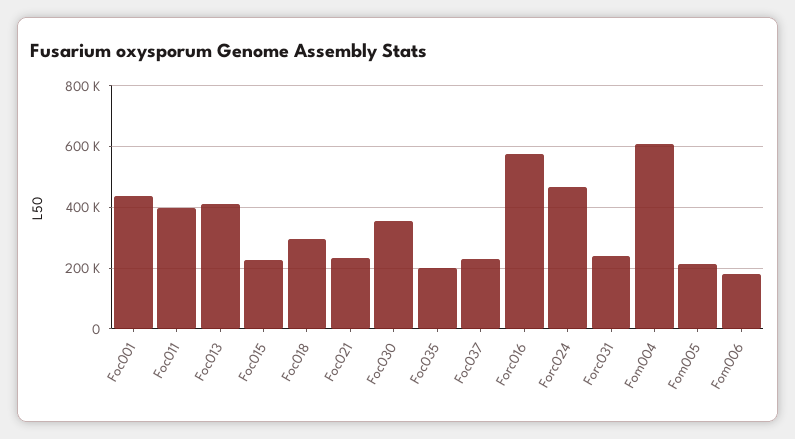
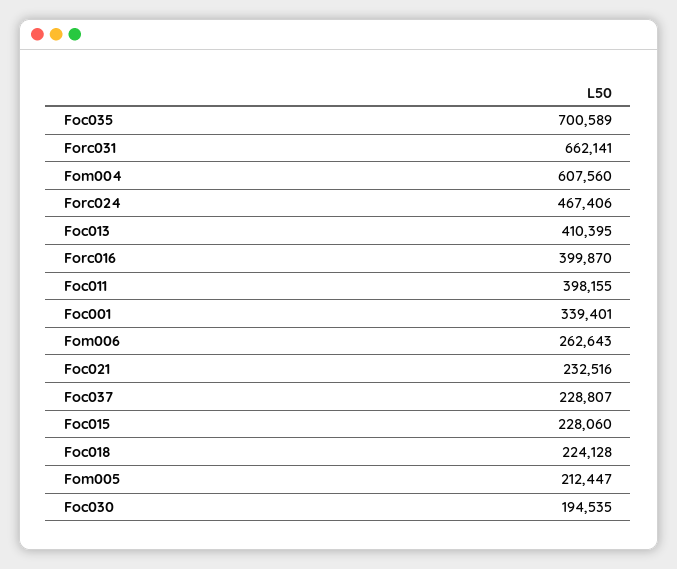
Foc001: 440000 -> 339401
Foc018: 300000 -> 224128
Foc030: 360000 -> 194535
Foc035: 200000 -> 700589
Forc016: 580000 -> 399870
Forc031: 240000 -> 662141
Fom006: 180000 -> 262643

